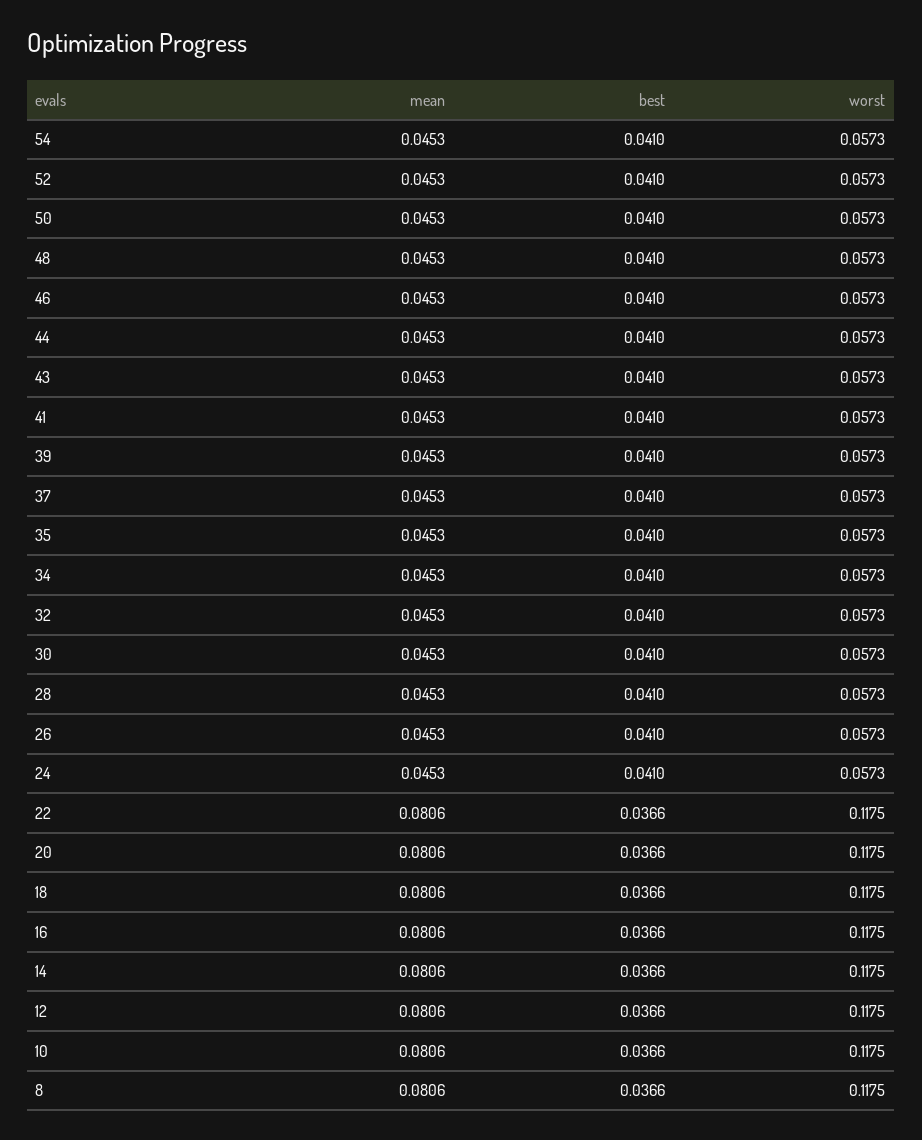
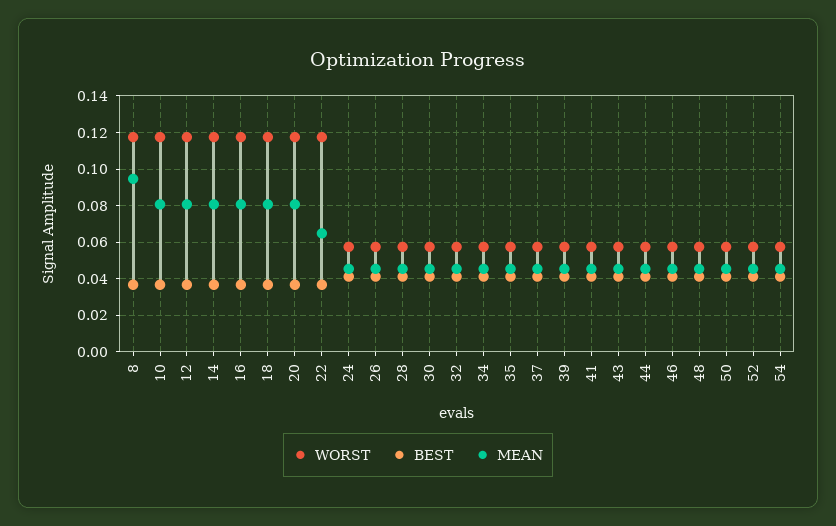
mean, 22: 0.0806 -> 0.065
mean, 8: 0.0806 -> 0.095

